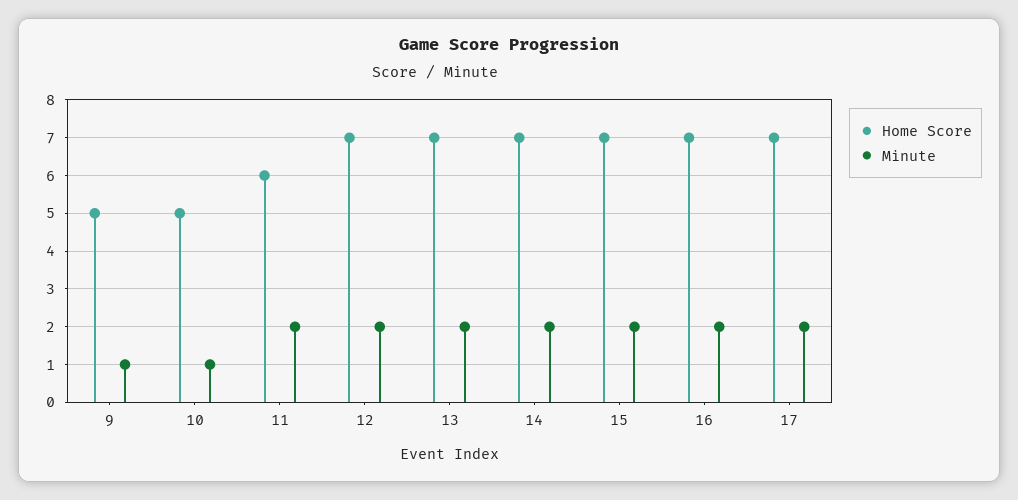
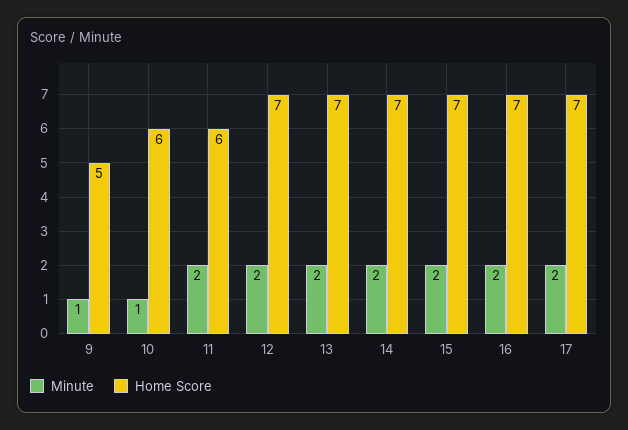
Home Score, 10: 5 -> 6

